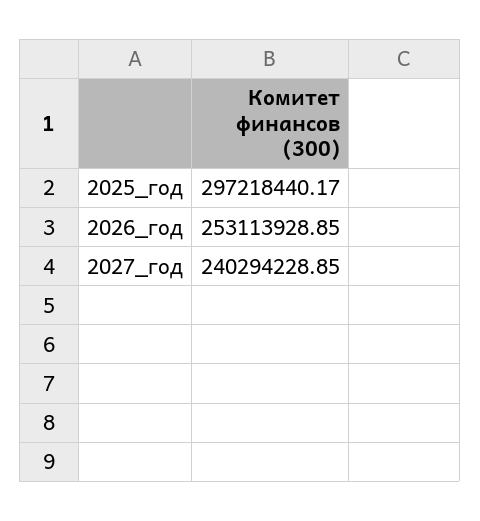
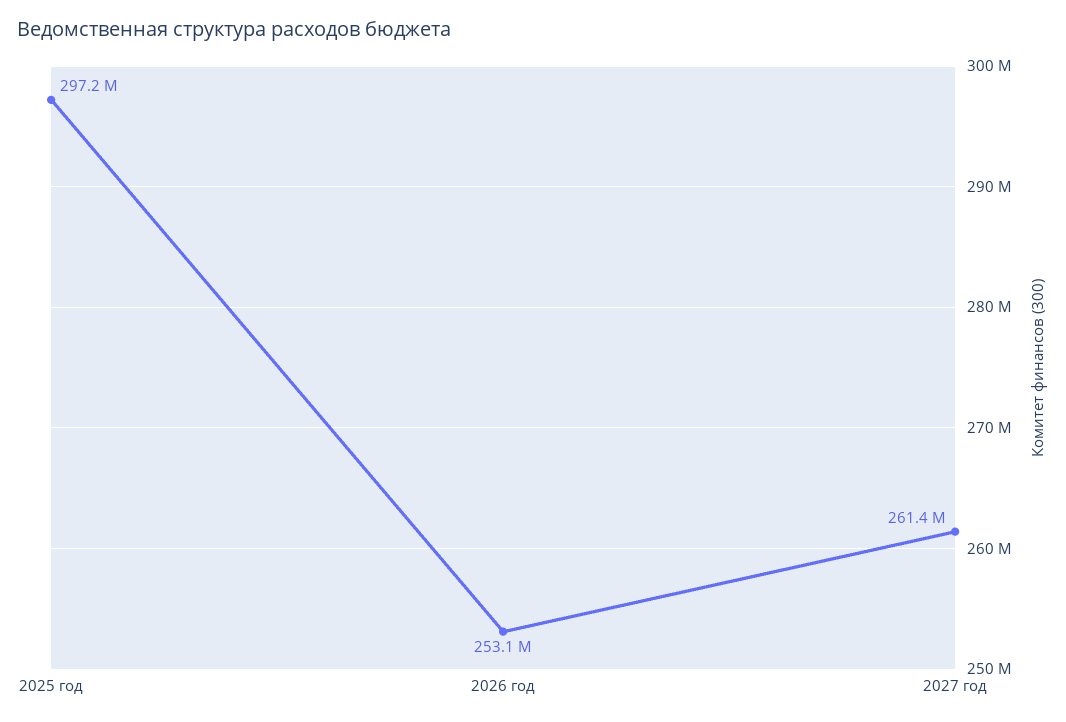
2027_год: 240294228.85 -> 261400000

